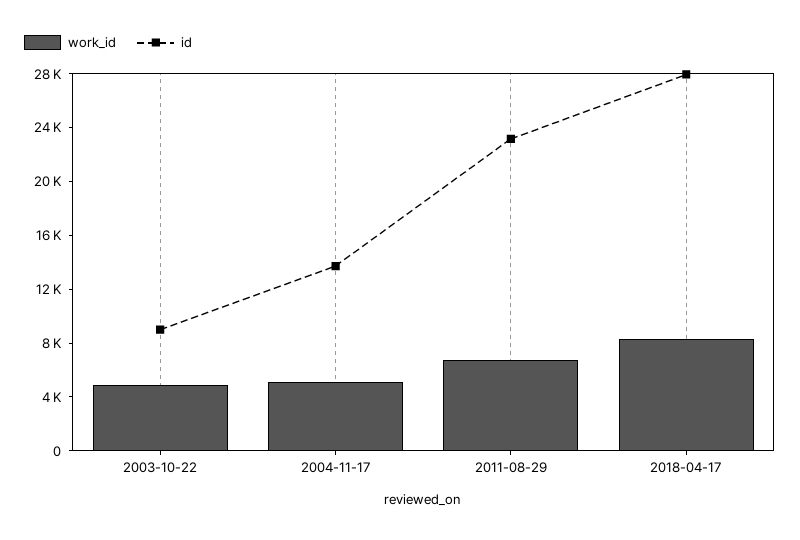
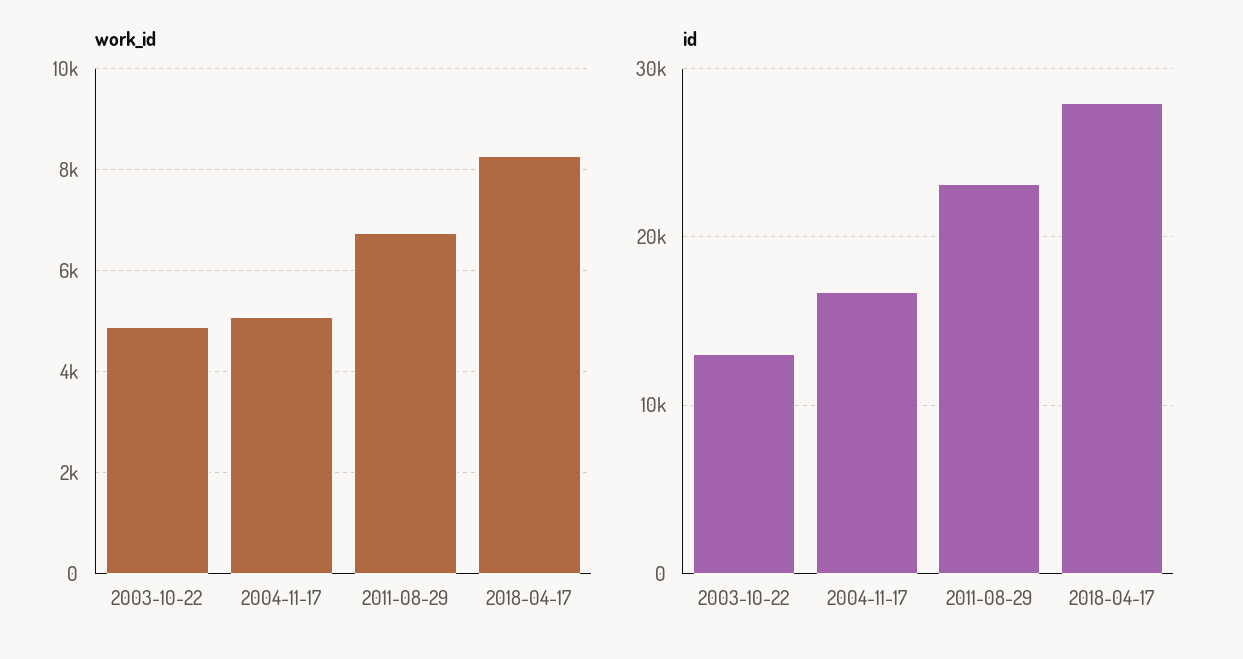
id, 2003-10-22: 9000 -> 13000
id, 2004-11-17: 14000 -> 17000

